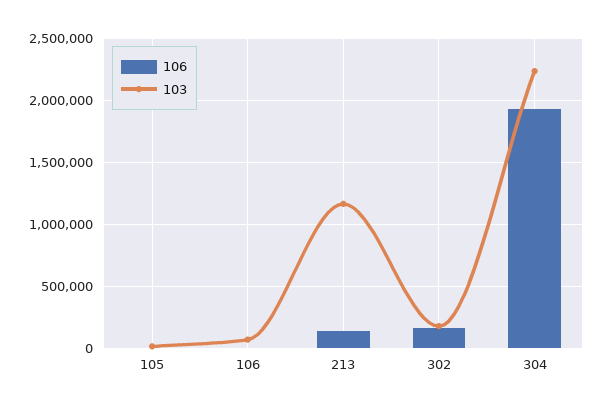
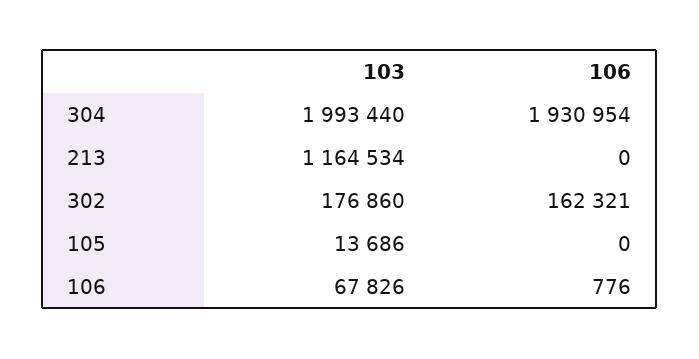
106, 213: 150000 -> 0
103, 304: 2250000 -> 1993440

